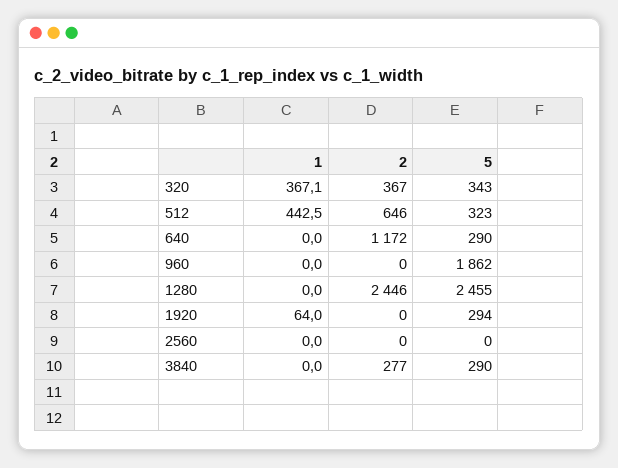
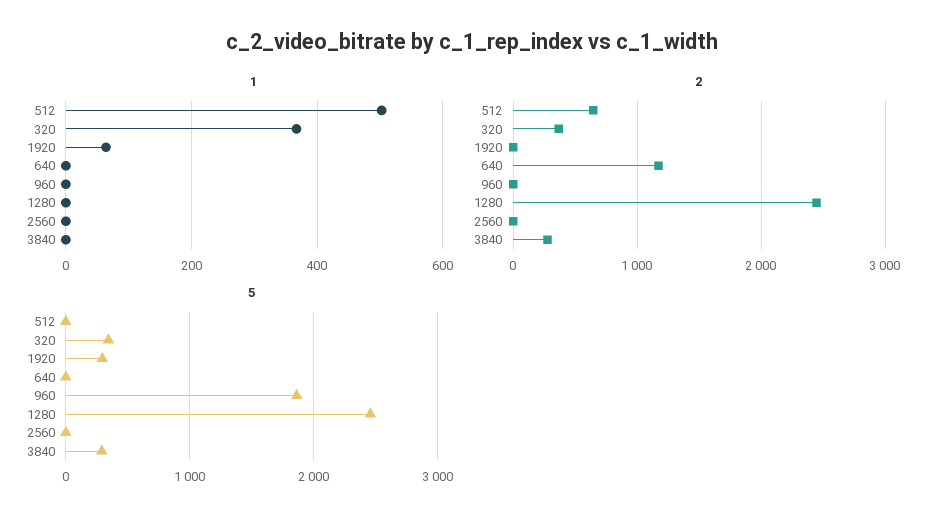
1, 512: 442.5 -> 500
5, 512: 323 -> 0
5, 640: 290 -> 0

